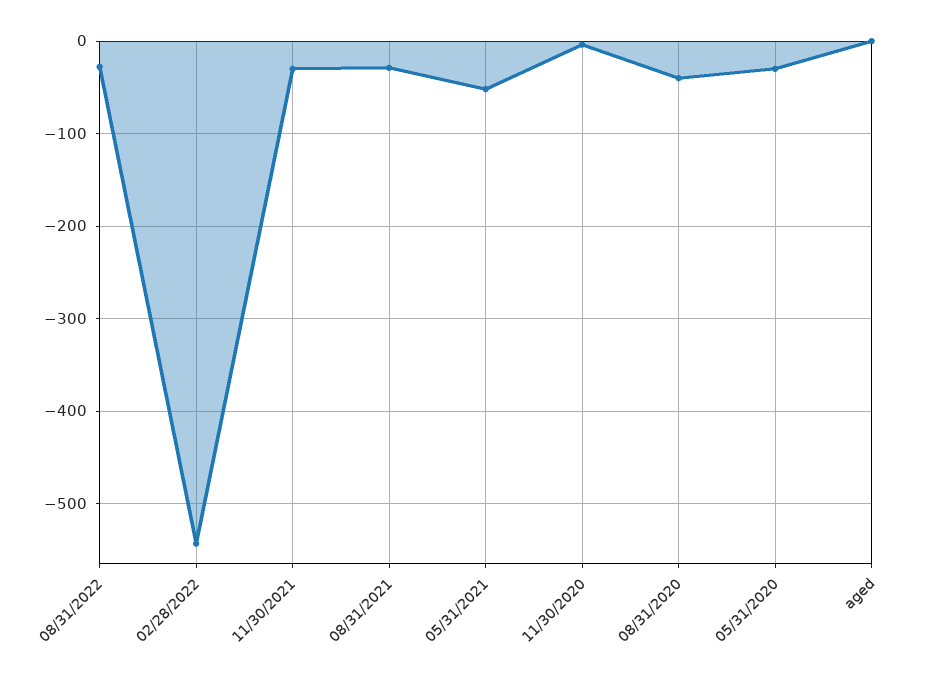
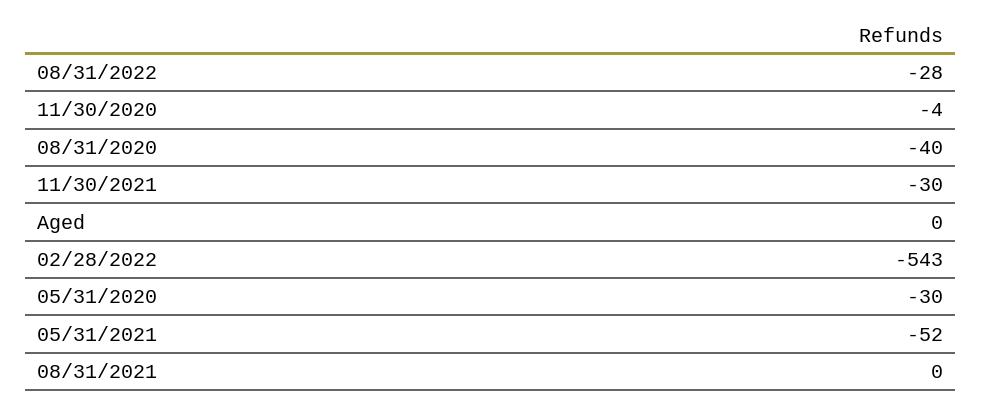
08/31/2021: -30 -> 0

